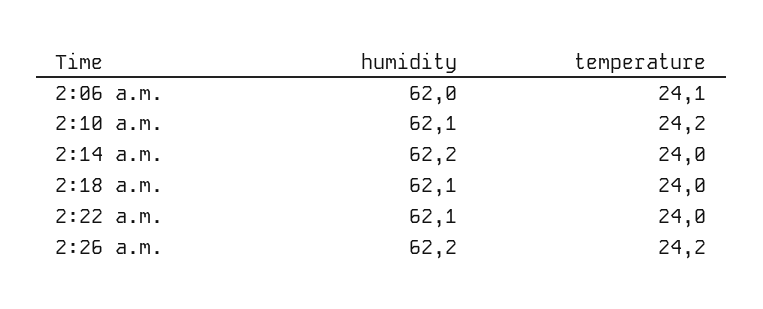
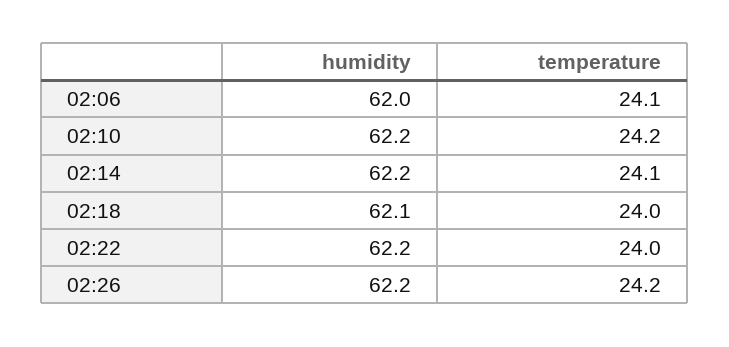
humidity, 2:10 a.m.: 62.1 -> 62.2
temperature, 2:14 a.m.: 24 -> 24.1
humidity, 2:22 a.m.: 62.1 -> 62.2

